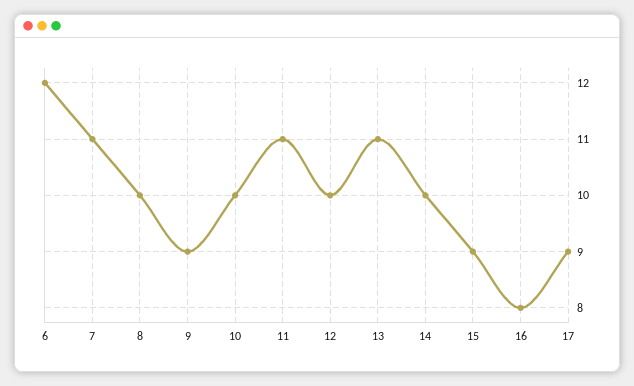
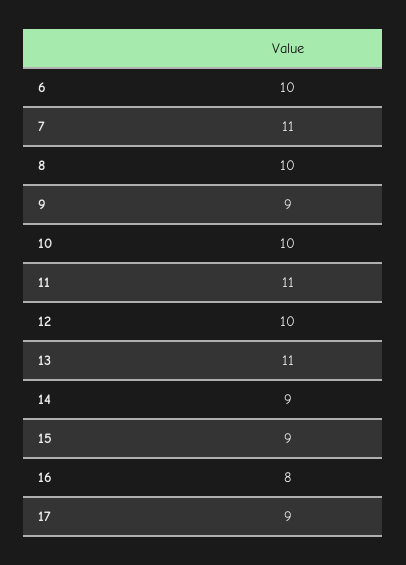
6: 12 -> 10
14: 10 -> 9

